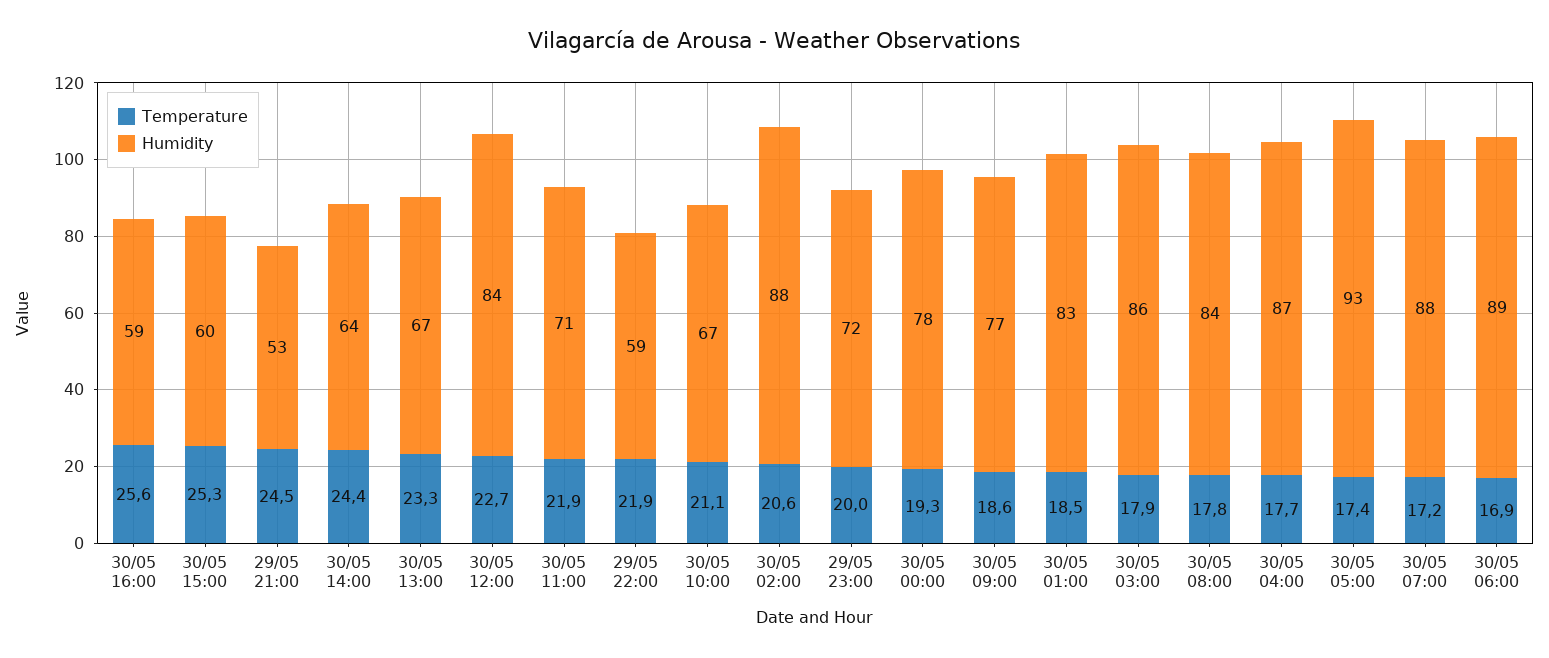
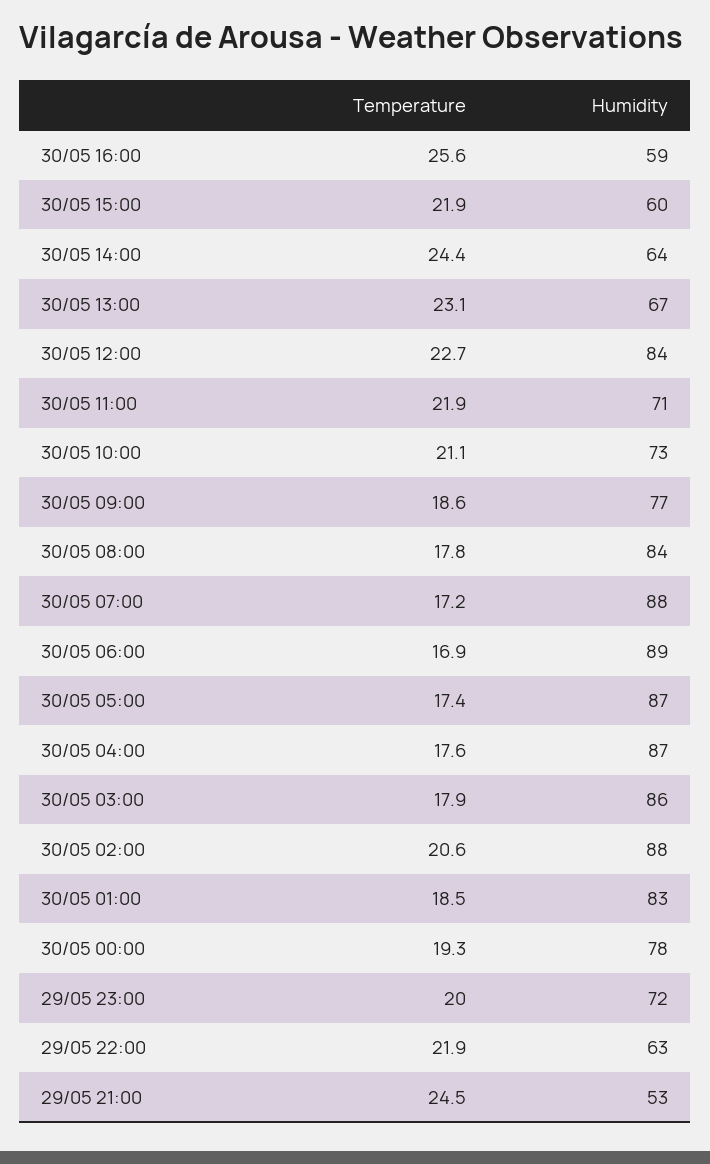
Temperature, 30/05 15:00: 25.3 -> 21.9
Temperature, 30/05 13:00: 23.3 -> 23.1
Humidity, 29/05 22:00: 59 -> 63
Humidity, 30/05 10:00: 67 -> 73
Temperature, 30/05 04:00: 17.7 -> 17.6
Humidity, 30/05 05:00: 93 -> 87

